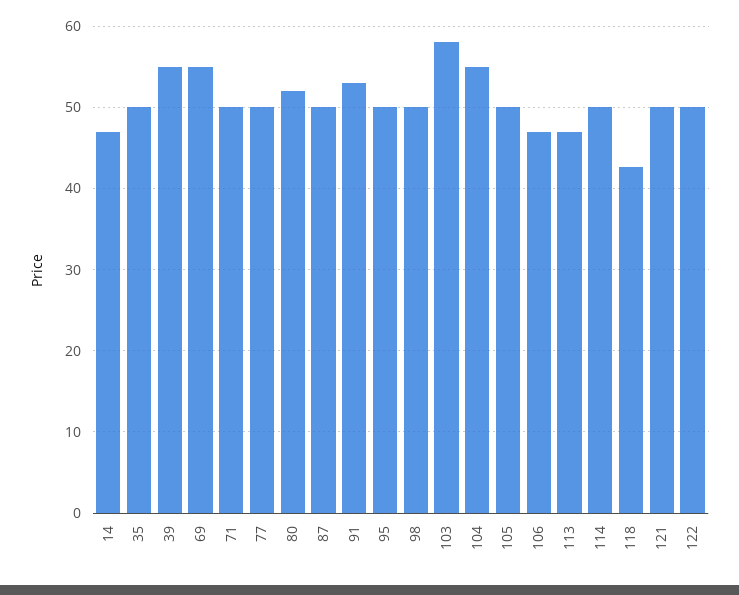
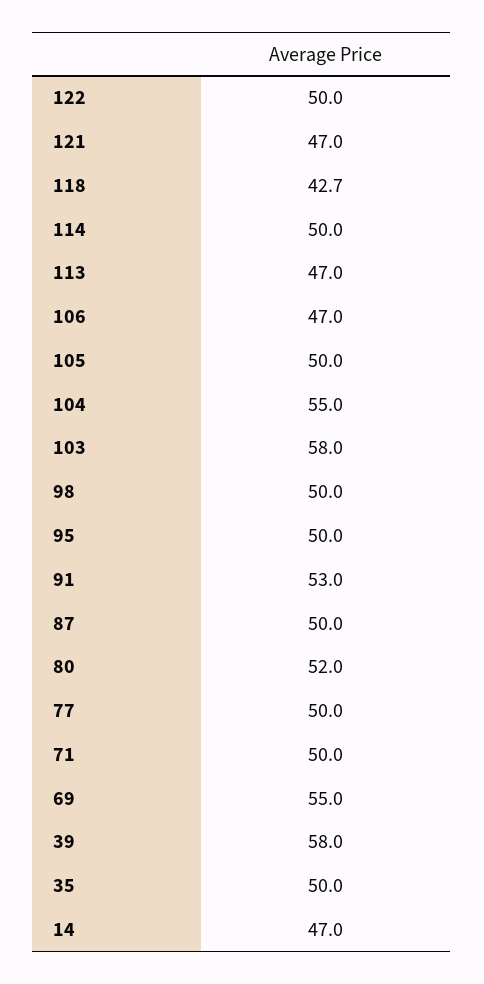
39: 55 -> 58
121: 50 -> 47

